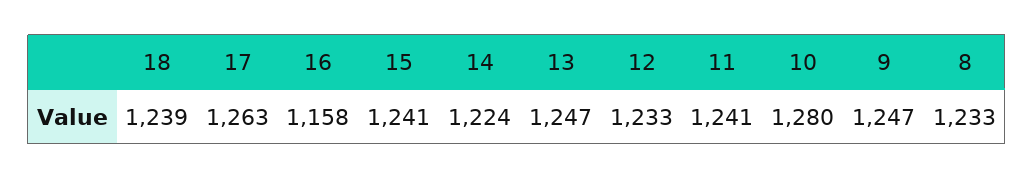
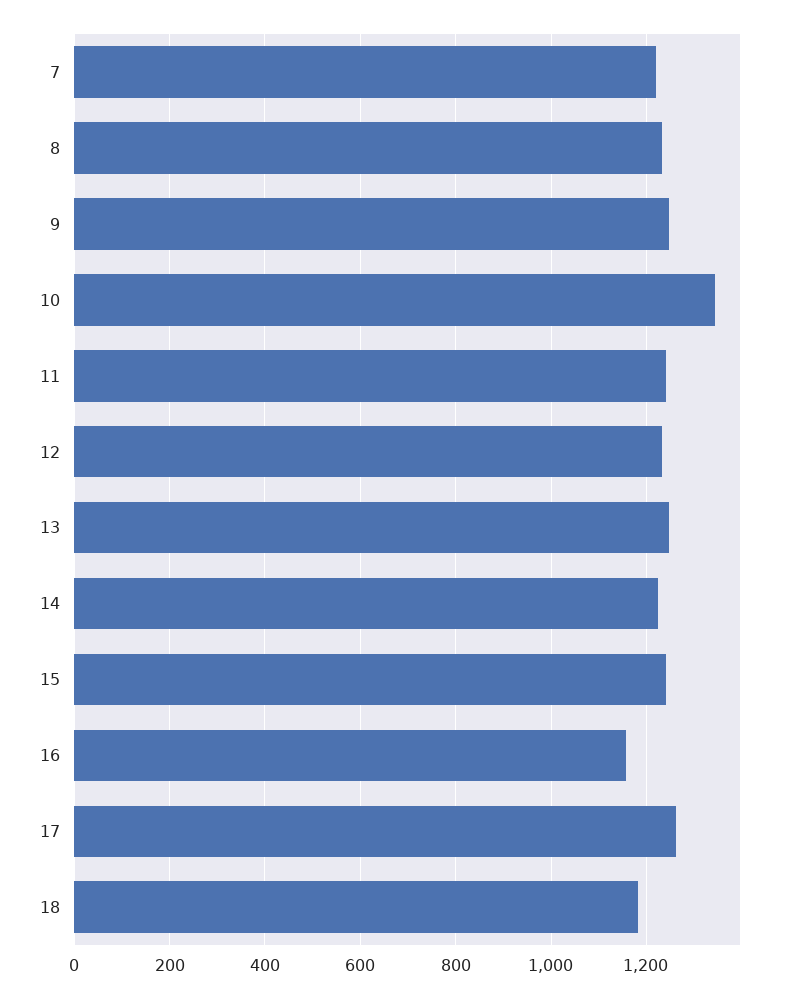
18: 1239 -> 1180
10: 1280 -> 1340
7: none -> 1220

